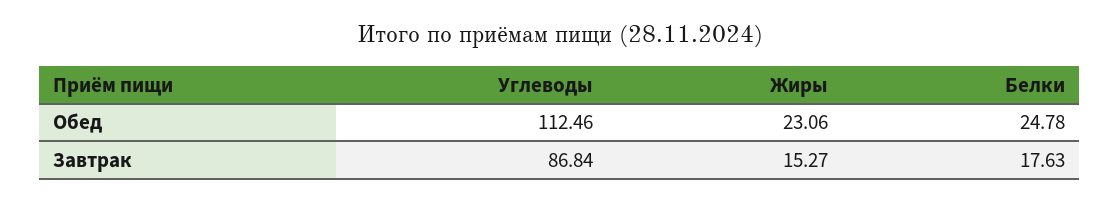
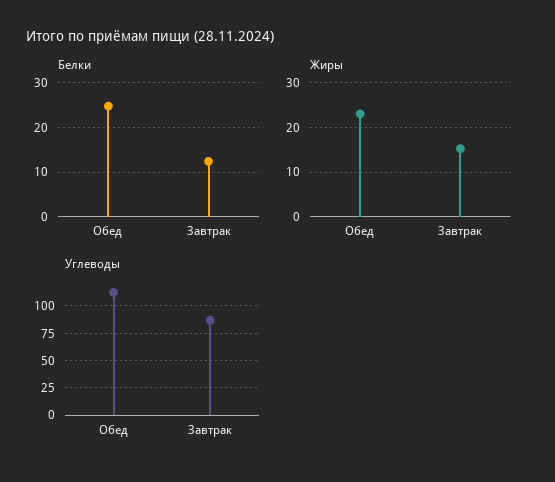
Белки, Завтрак: 17.63 -> 12

